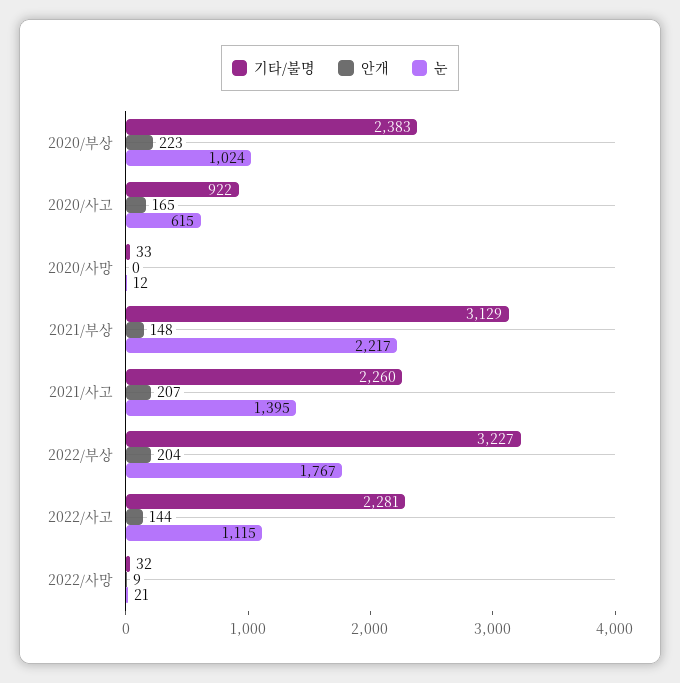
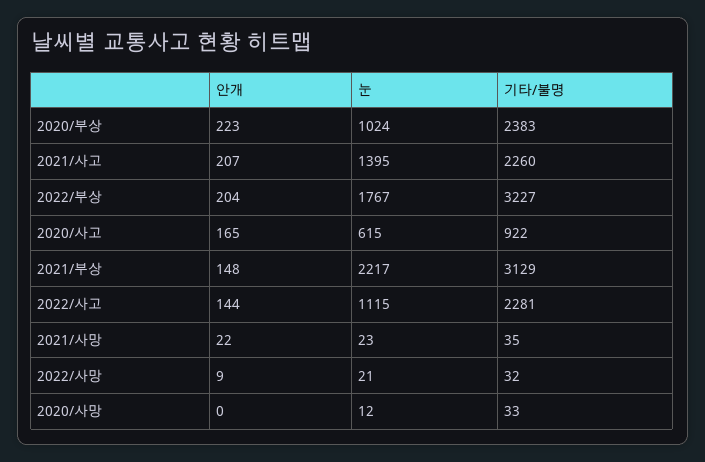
안개, 2021/사망: none -> 22
눈, 2021/사망: none -> 23
기타/불명, 2021/사망: none -> 35

